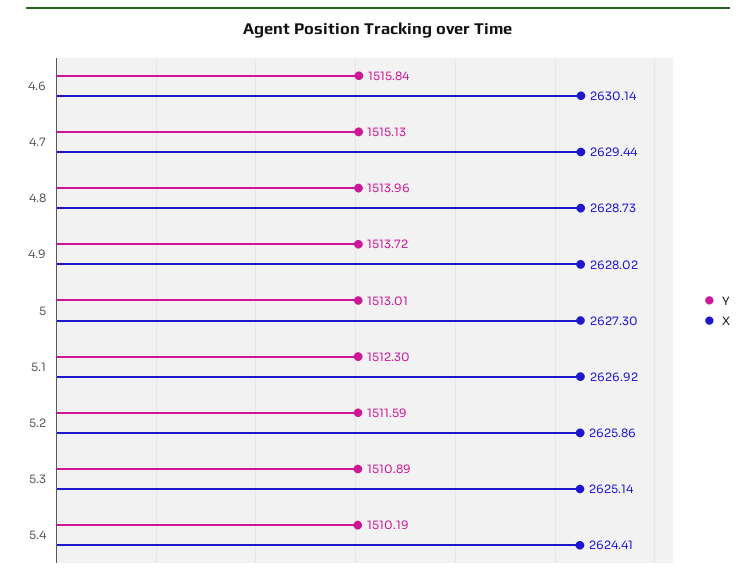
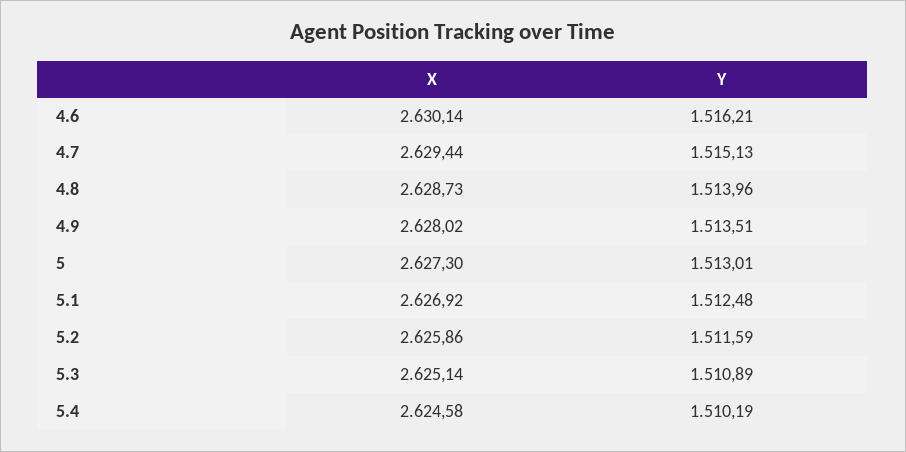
Y, 4.6: 1515.84 -> 1516.21
Y, 4.9: 1513.72 -> 1513.51
Y, 5.1: 1512.3 -> 1512.48
X, 5.4: 2624.41 -> 2624.58

